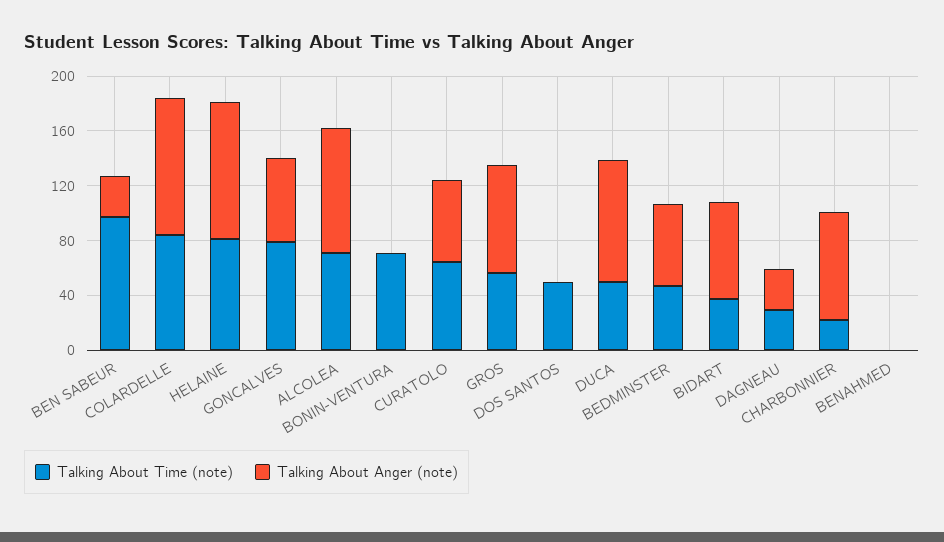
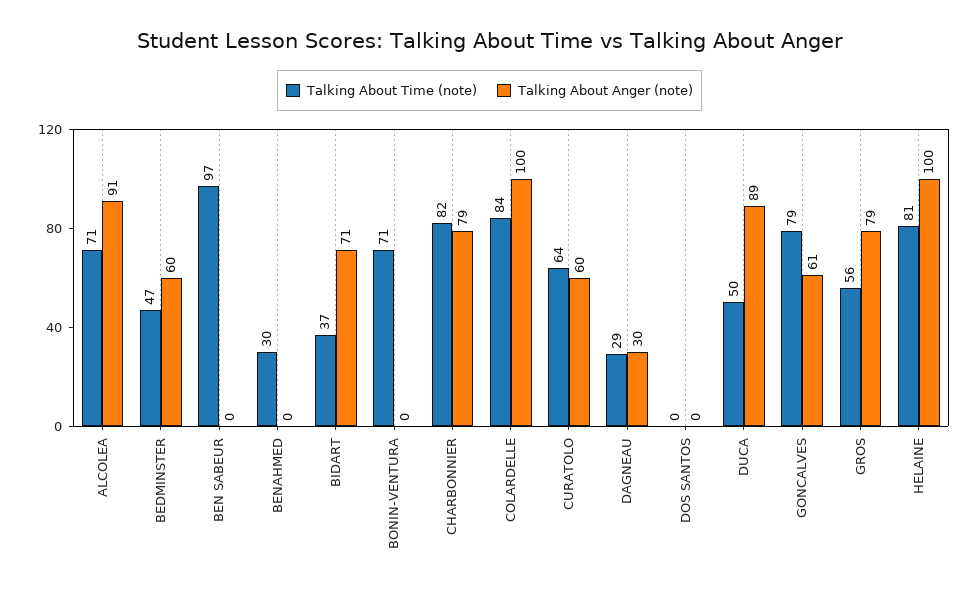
Talking About Anger (note), BEN SABEUR: 30 -> 0
Talking About Time (note), DOS SANTOS: 50 -> 0
Talking About Time (note), CHARBONNIER: 20 -> 82
Talking About Time (note), BENAHMED: 0 -> 30

